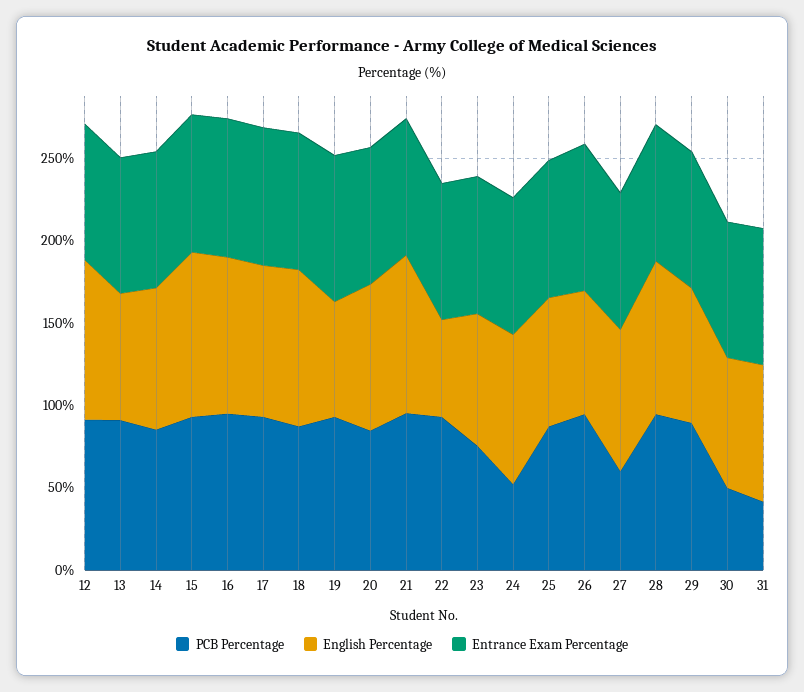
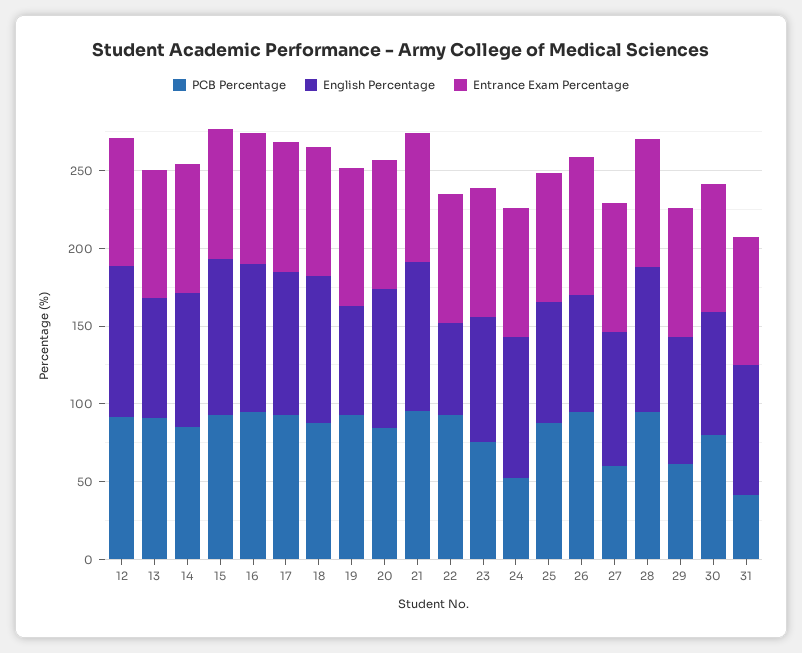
PCB Percentage, 29: 90 -> 60
PCB Percentage, 30: 50 -> 80

